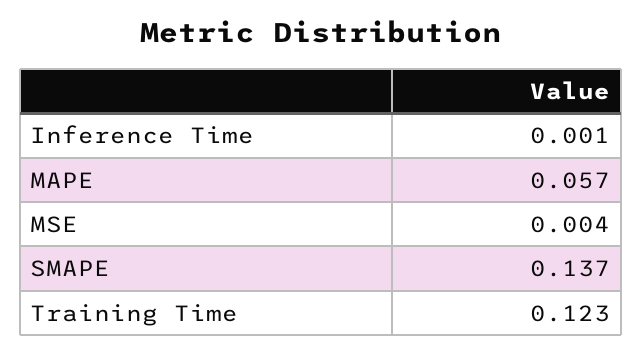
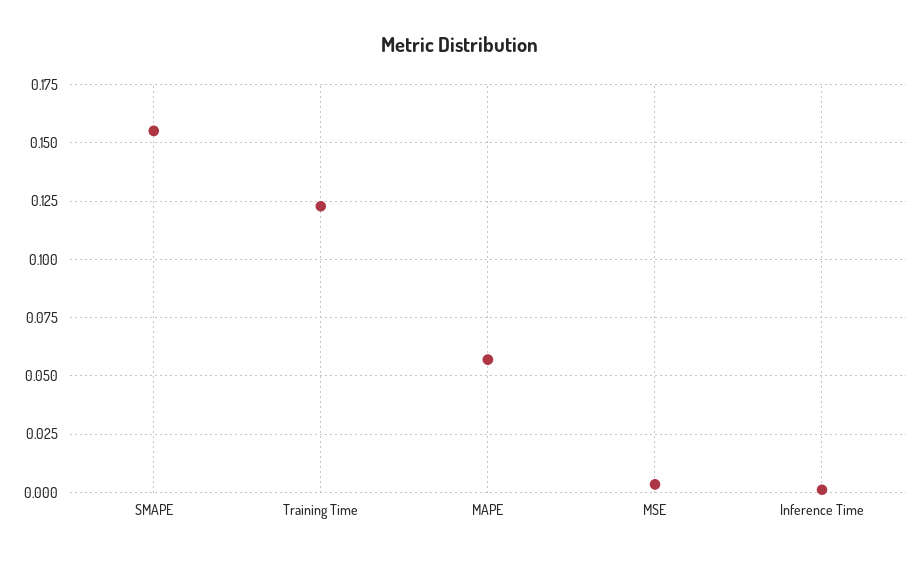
SMAPE: 0.137 -> 0.155

